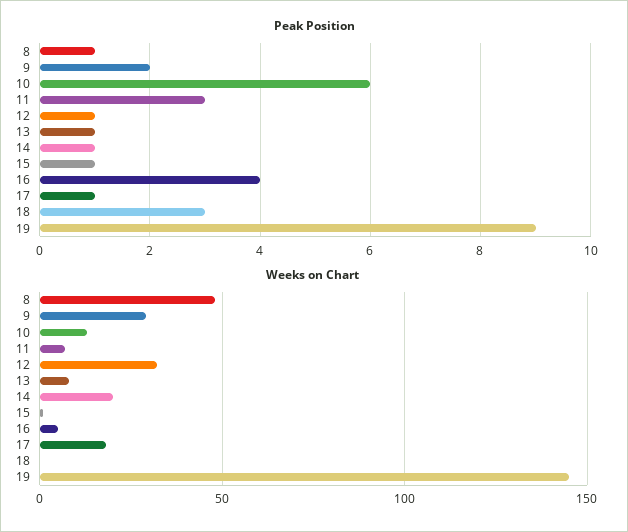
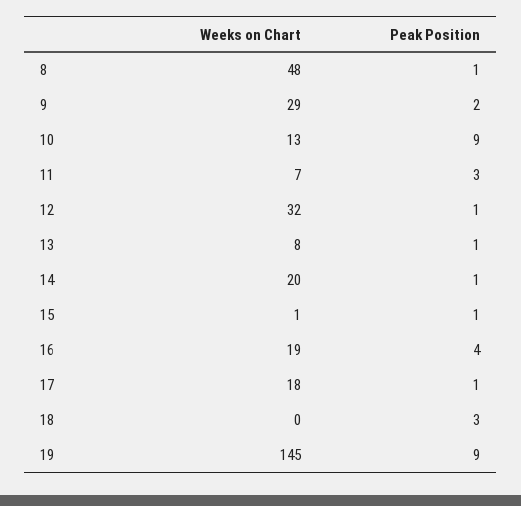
Peak Position, 10: 6 -> 9
Weeks on Chart, 16: 5 -> 19

